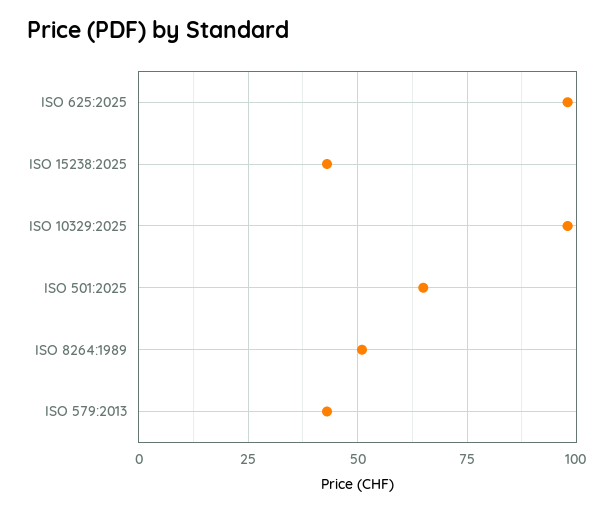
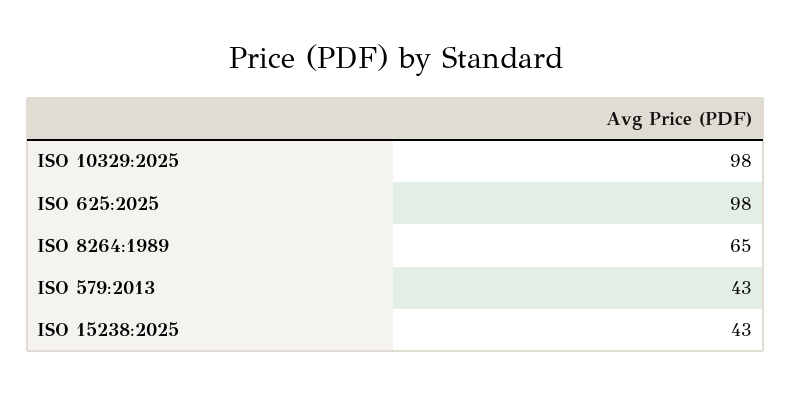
ISO 501:2025: 65 -> none
ISO 8264:1989: 50 -> 65

